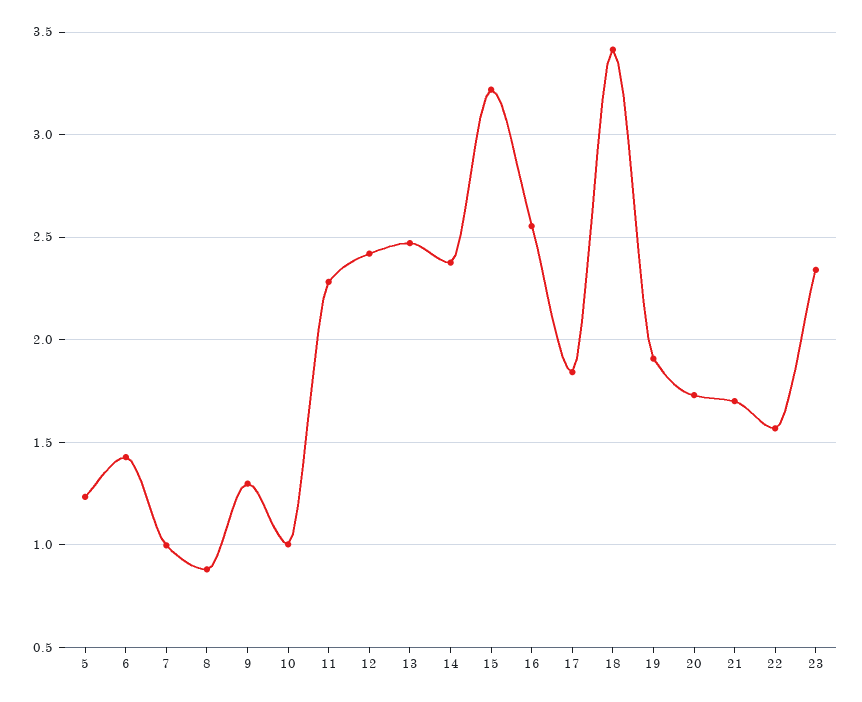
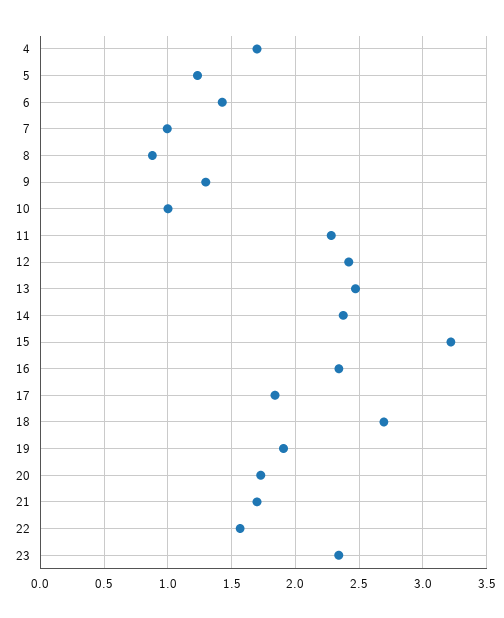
16: 2.55 -> 2.35
18: 3.4 -> 2.7
4: none -> 1.7

